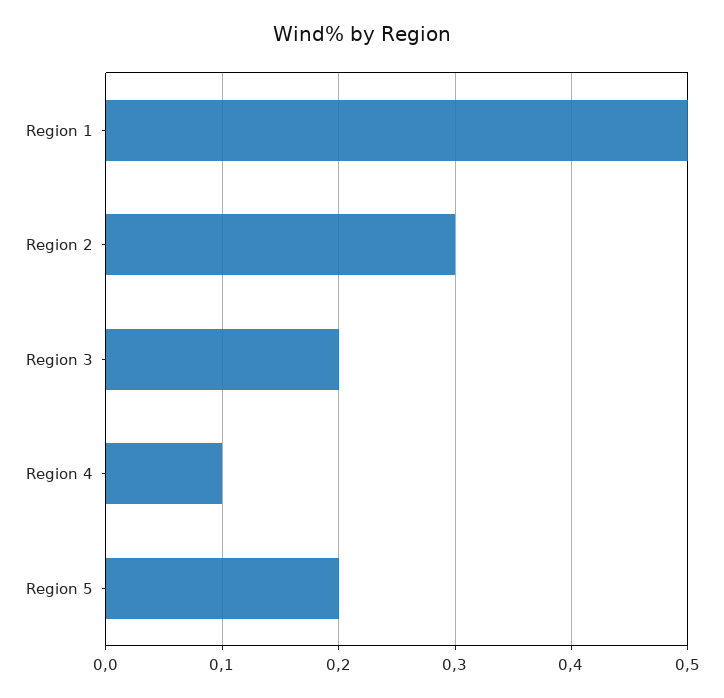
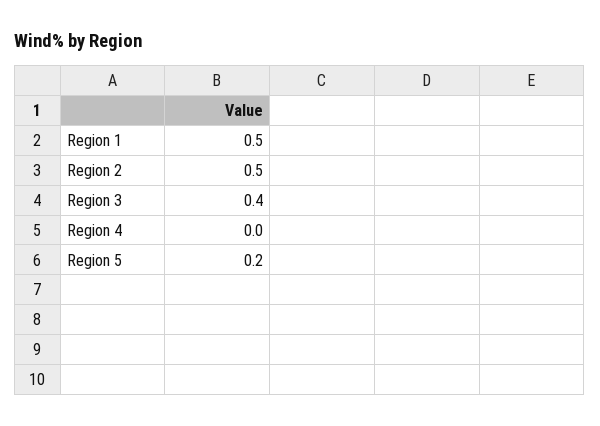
Region 2: 0.3 -> 0.5
Region 3: 0.2 -> 0.4
Region 4: 0.1 -> 0

